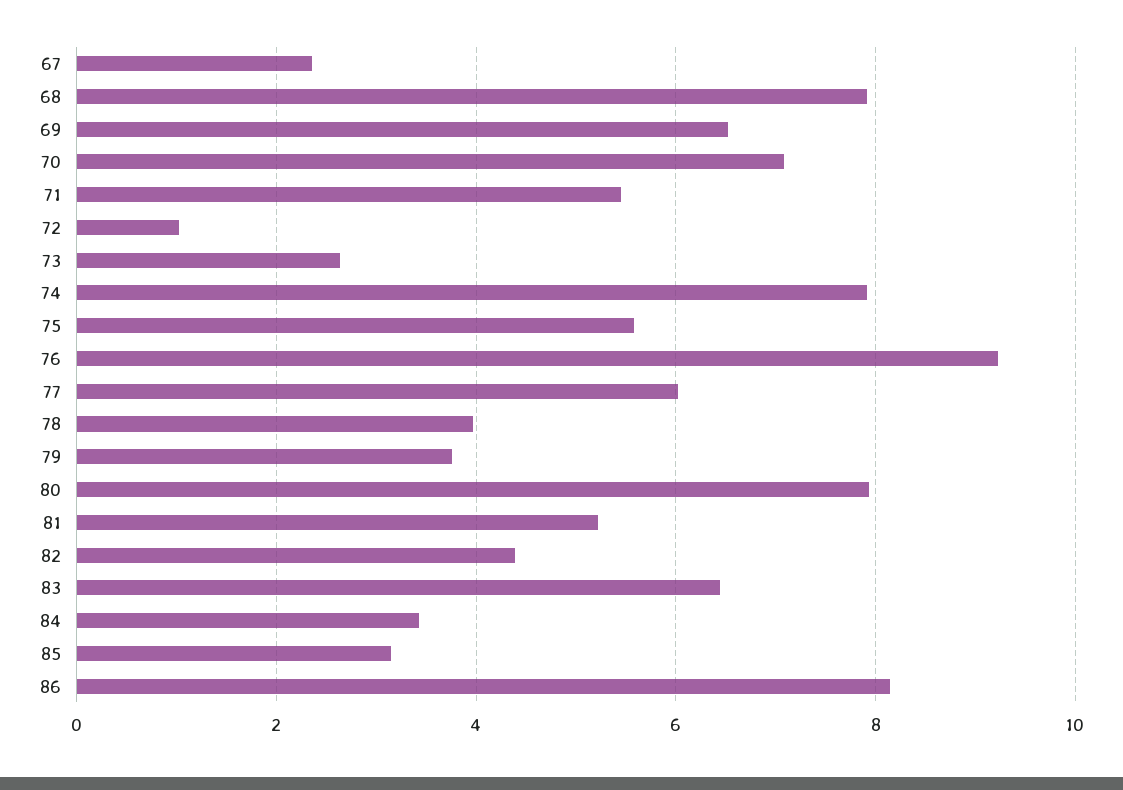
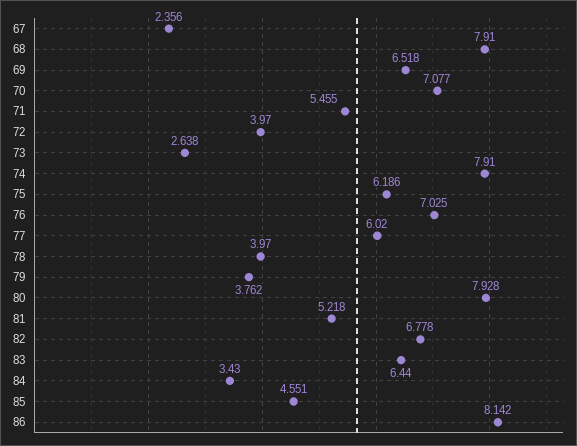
72: 1 -> 3.97
75: 5.6 -> 6.186
76: 9.2 -> 7.025
82: 4.4 -> 6.778
85: 3.2 -> 4.551

